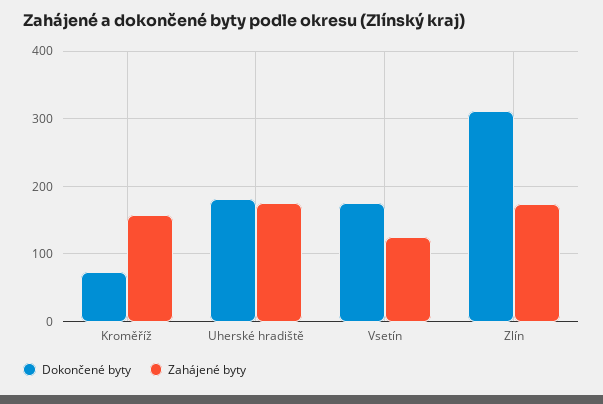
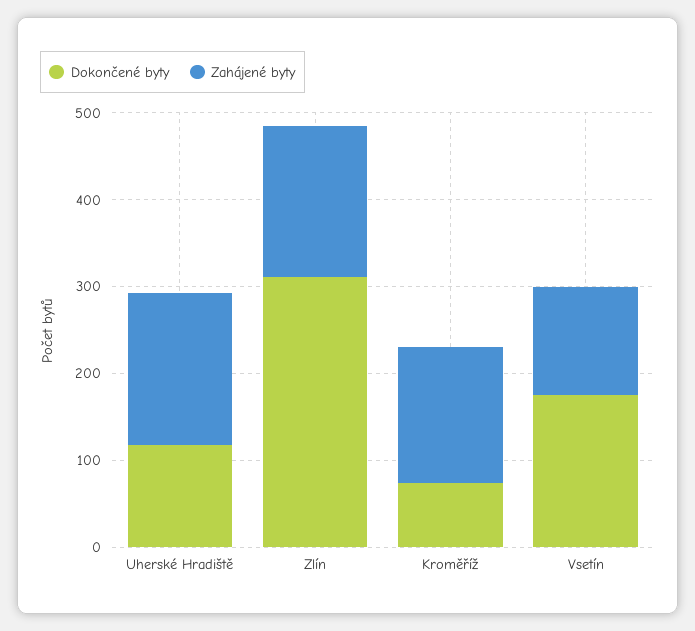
Dokončené byty, Uherské hradiště: 180 -> 120

